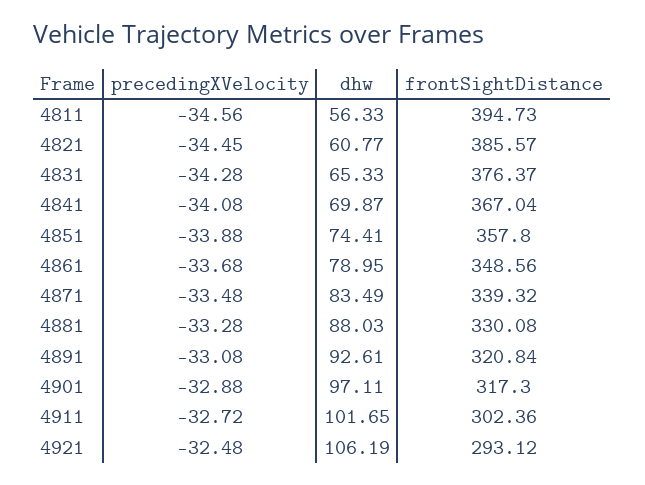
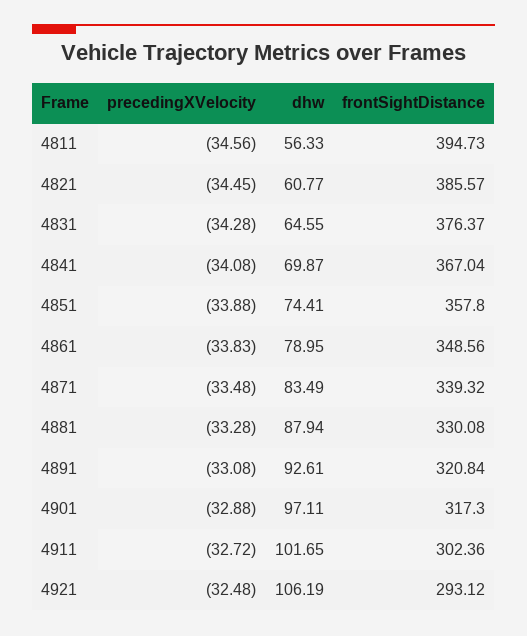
dhw, 4831: 65.33 -> 64.55
precedingXVelocity, 4861: -33.68 -> -33.83
dhw, 4881: 88.03 -> 87.94

